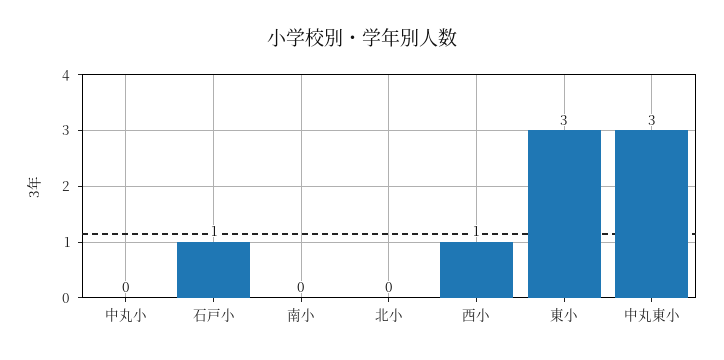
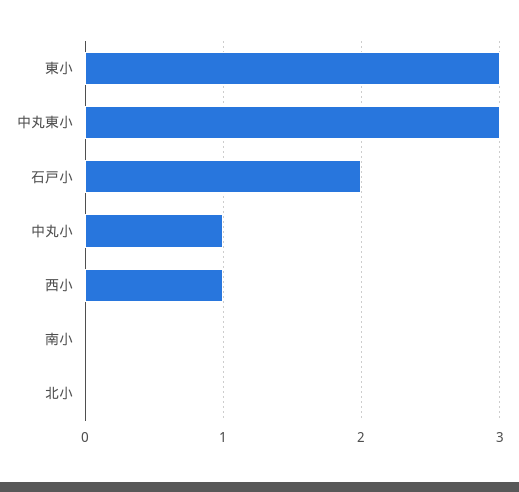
中丸小: 0 -> 1
石戸小: 1 -> 2

